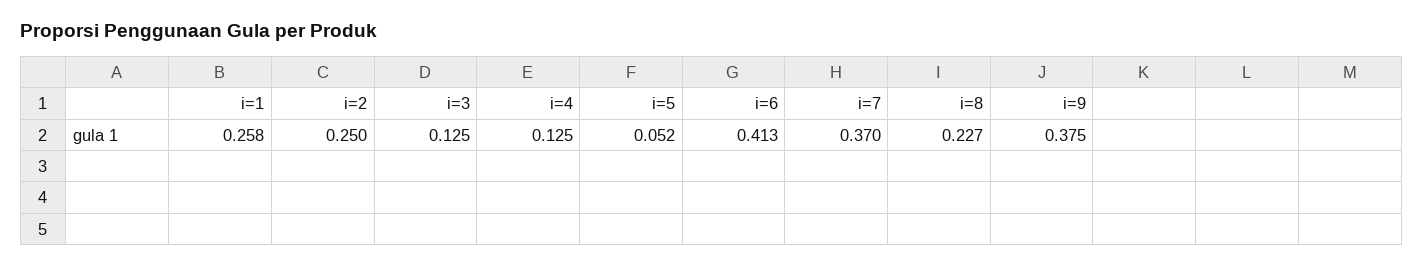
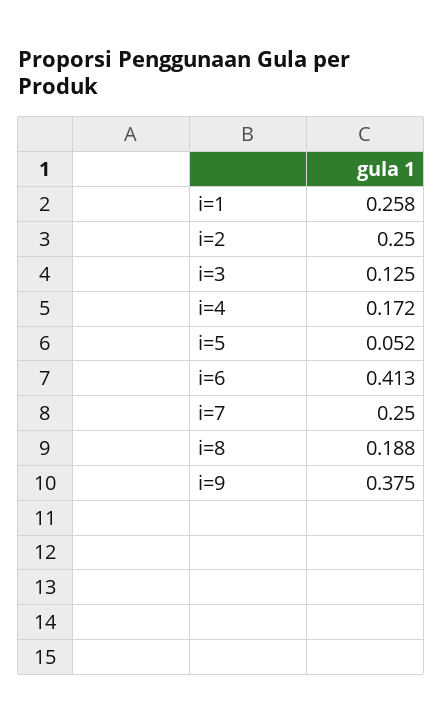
i=4: 0.125 -> 0.172
i=7: 0.37 -> 0.25
i=8: 0.227 -> 0.188

